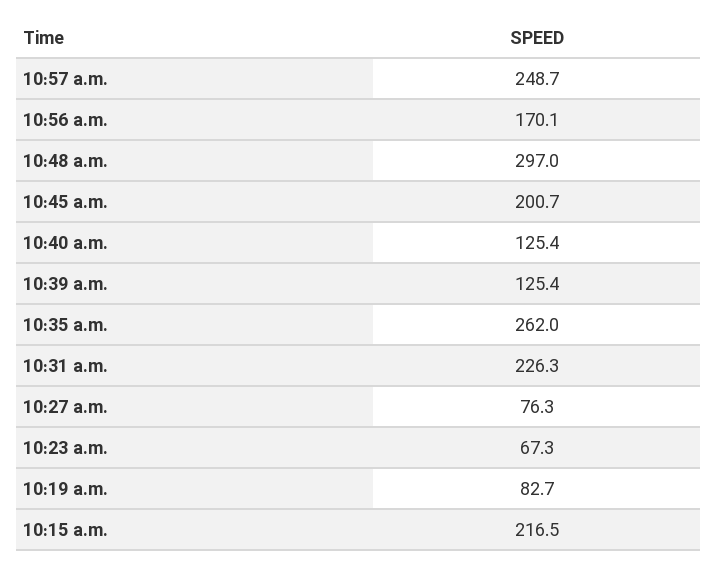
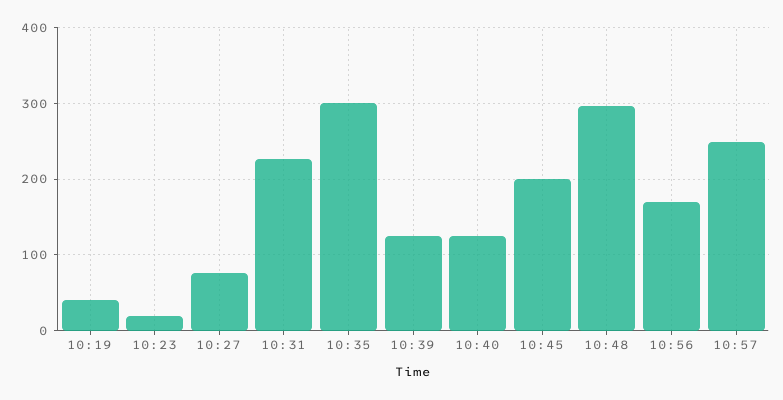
10:35 a.m.: 262 -> 300
10:23 a.m.: 67.3 -> 20
10:19 a.m.: 82.7 -> 40
10:15 a.m.: 216.5 -> none

